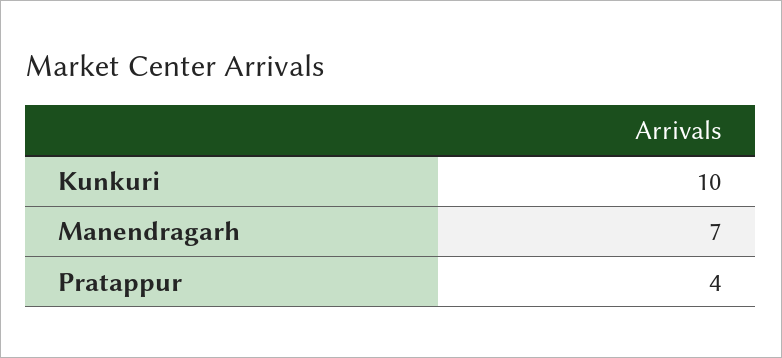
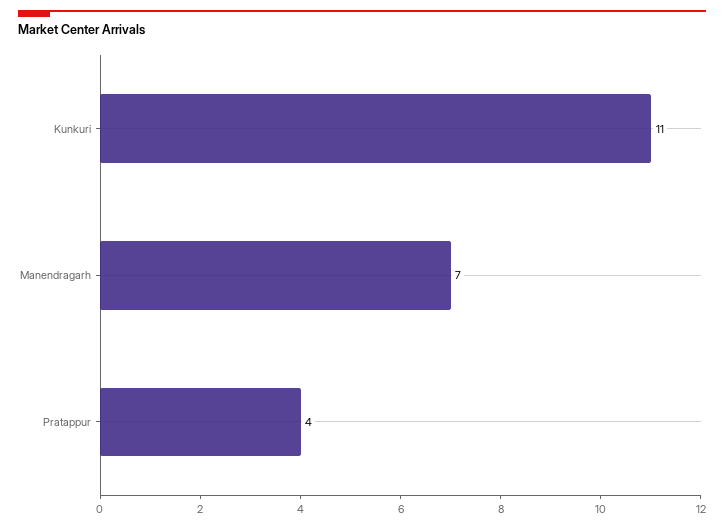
Kunkuri: 10 -> 11

